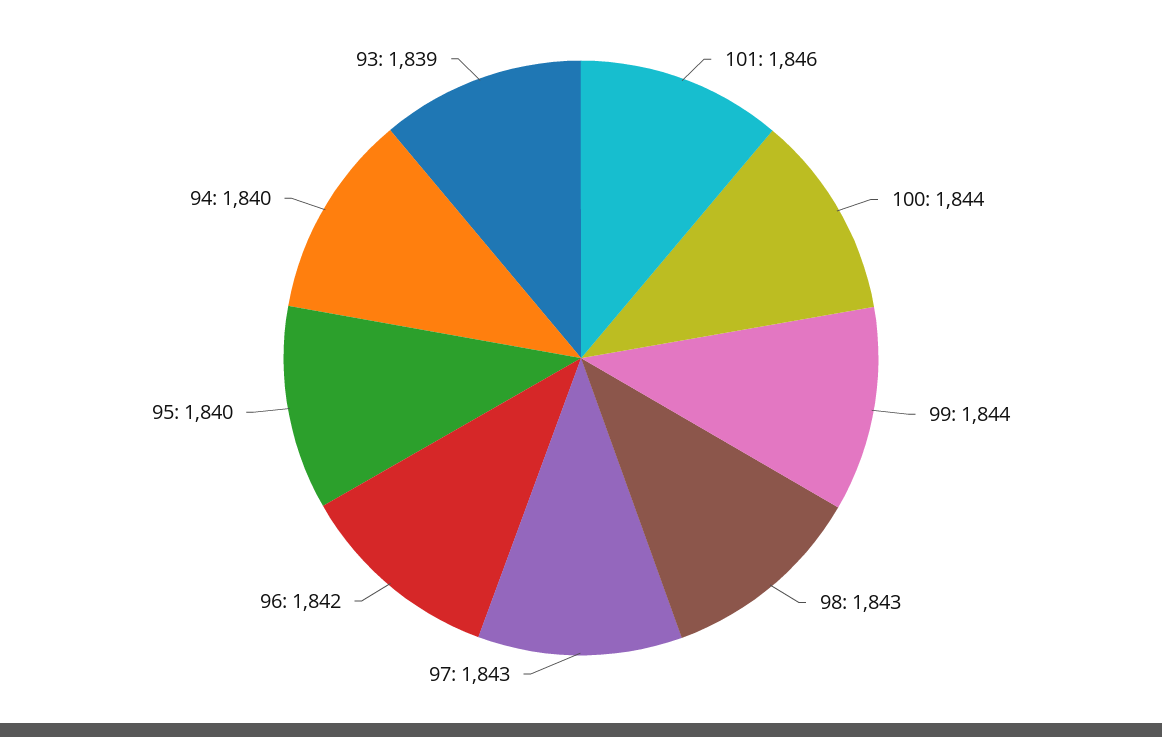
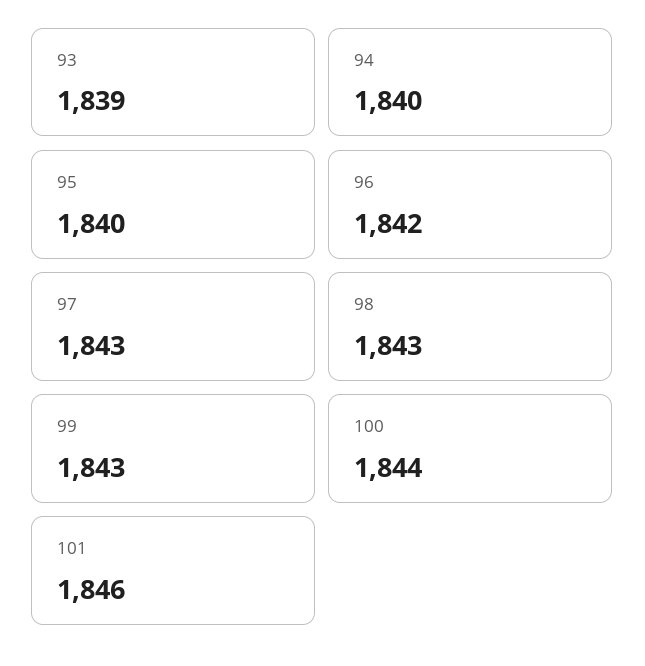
99: 1844 -> 1843

